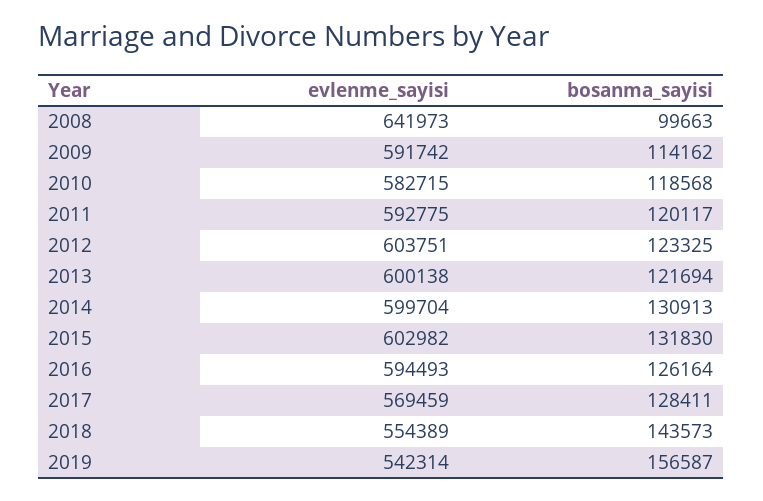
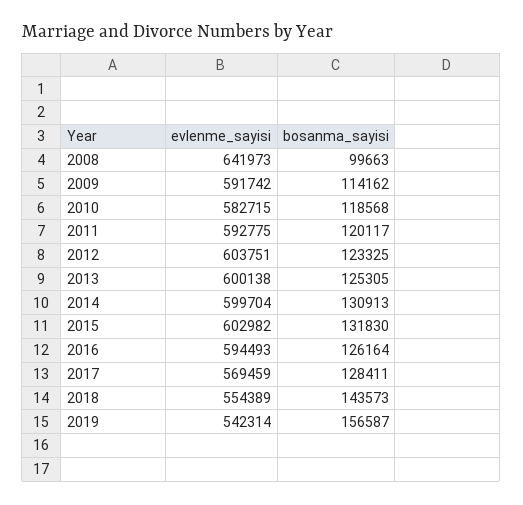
bosanma_sayisi, 2013: 121694 -> 125305

